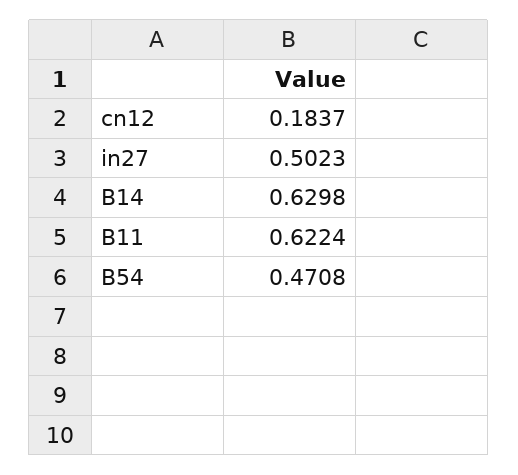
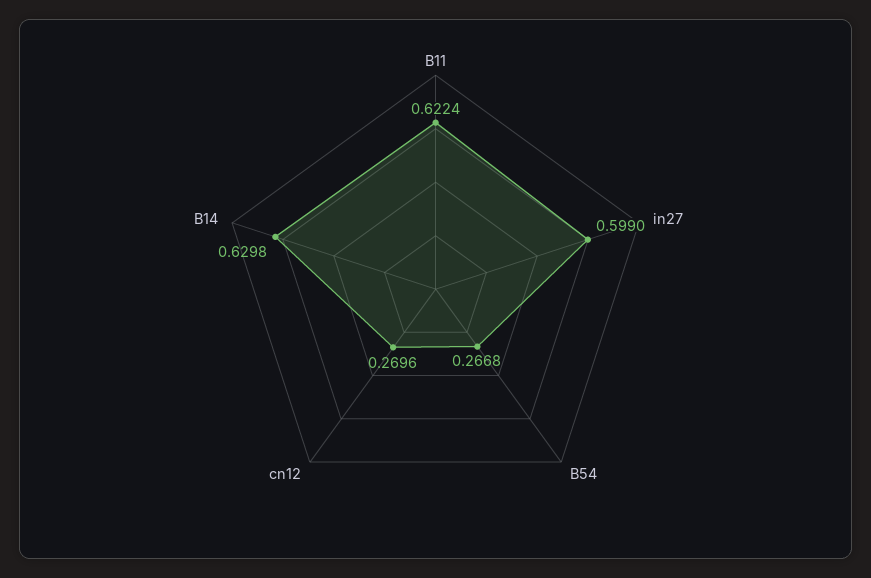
cn12: 0.1837 -> 0.2696
in27: 0.5023 -> 0.599
B54: 0.4708 -> 0.2668

